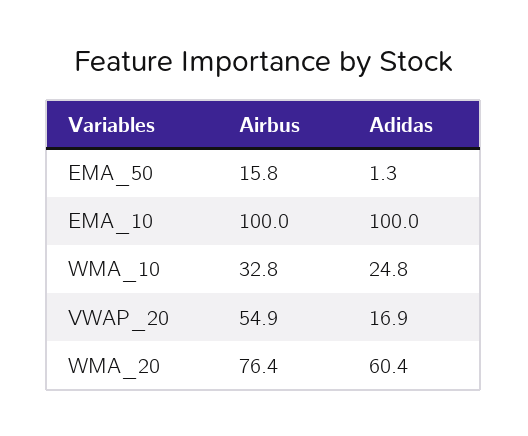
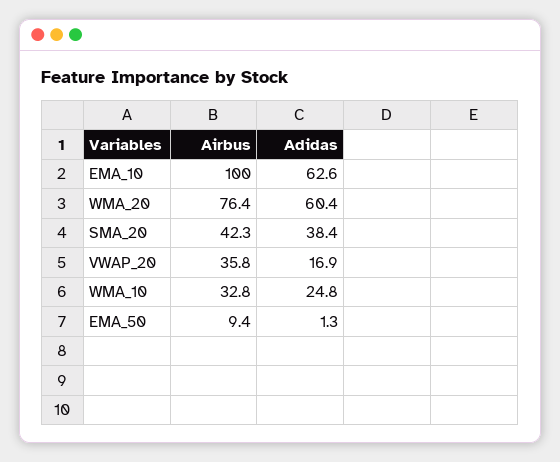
Airbus, EMA_50: 15.8 -> 9.4
Adidas, EMA_10: 100 -> 62.6
Airbus, VWAP_20: 54.9 -> 35.8
Airbus, SMA_20: none -> 42.3
Adidas, SMA_20: none -> 38.4

